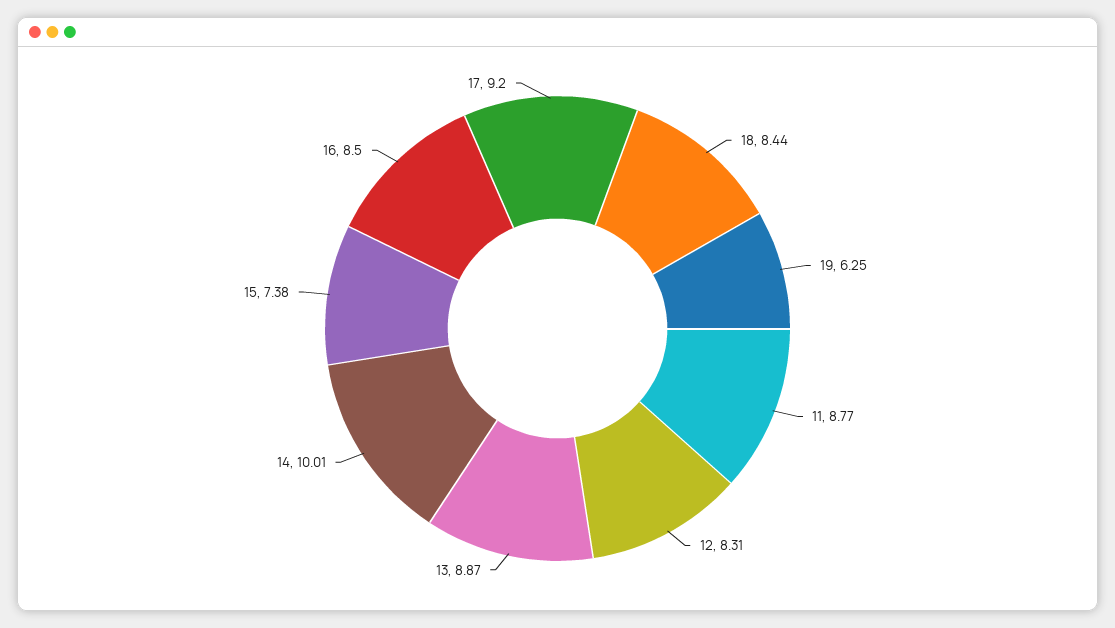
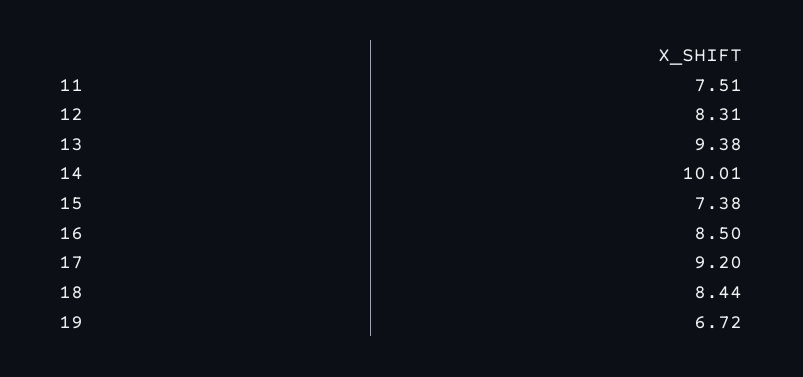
19: 6.25 -> 6.72
11: 8.77 -> 7.51
13: 8.87 -> 9.38

